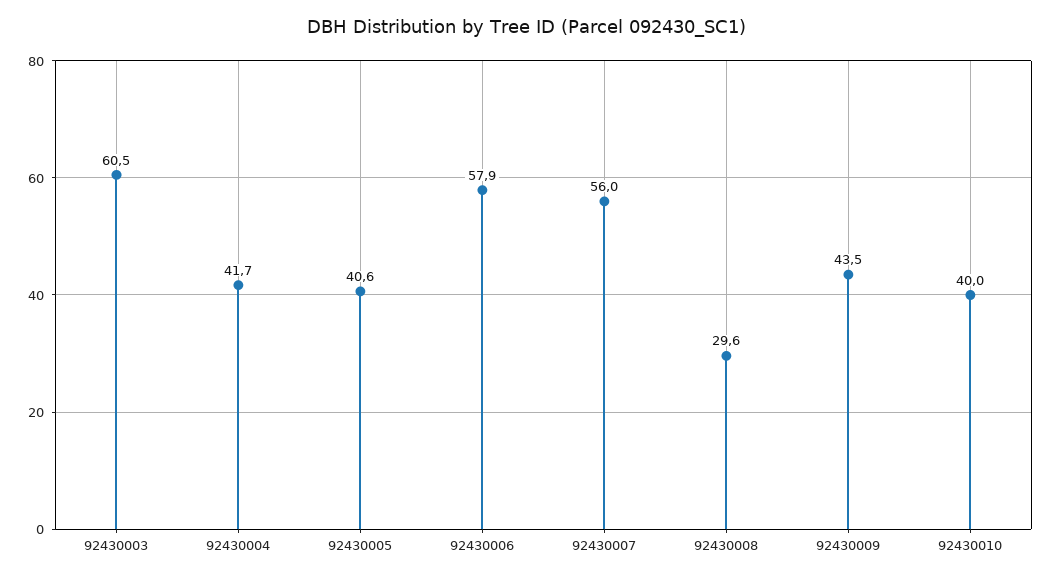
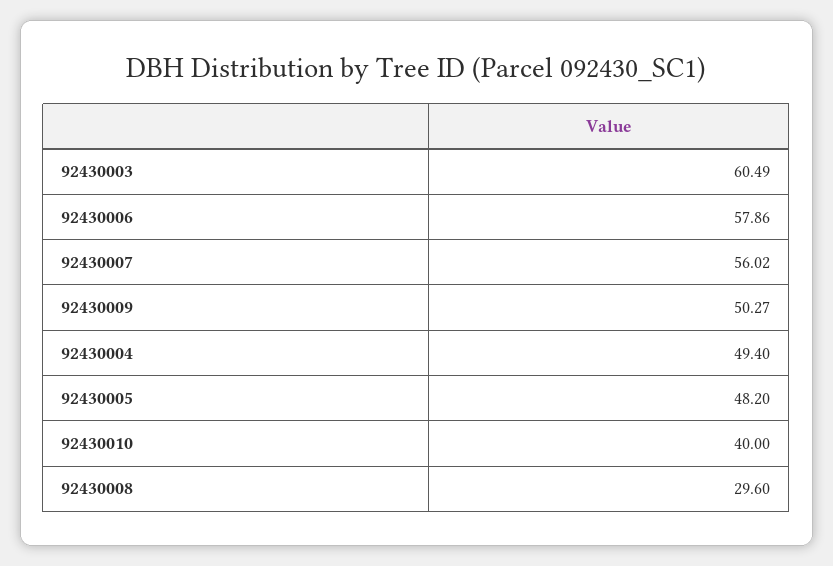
92430004: 41.7 -> 49.4
92430005: 40.6 -> 48.2
92430009: 43.5 -> 50.27

